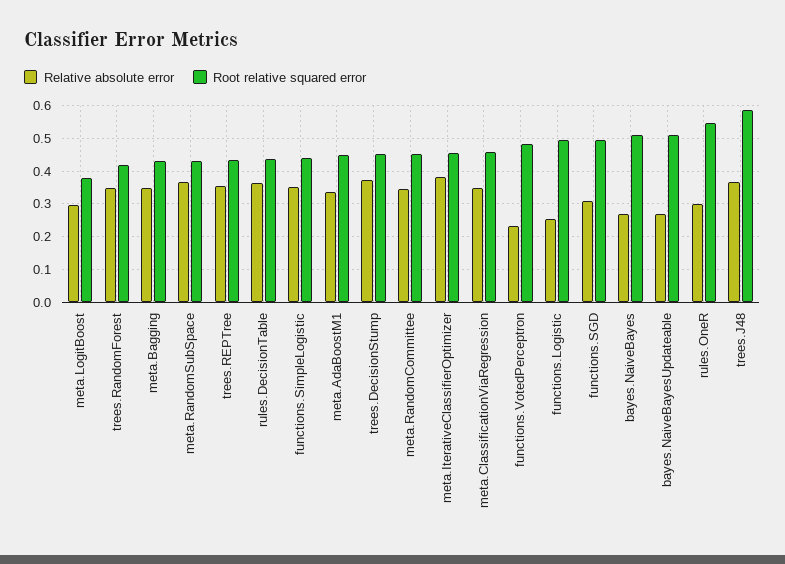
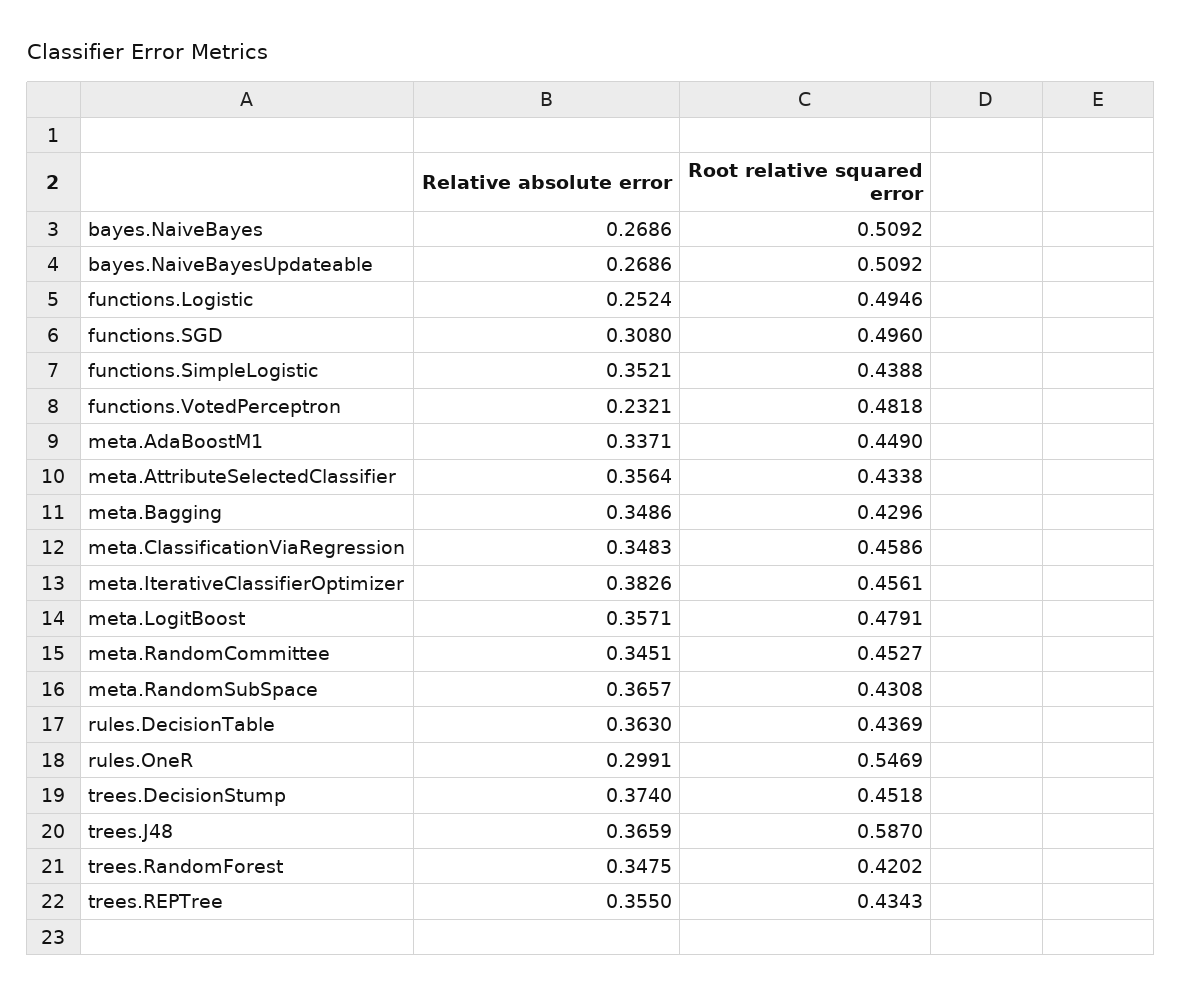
Relative absolute error, meta.LogitBoost: 0.3 -> 0.3571
Root relative squared error, meta.LogitBoost: 0.38 -> 0.4791
Relative absolute error, meta.AttributeSelectedClassifier: none -> 0.3564
Root relative squared error, meta.AttributeSelectedClassifier: none -> 0.4338

